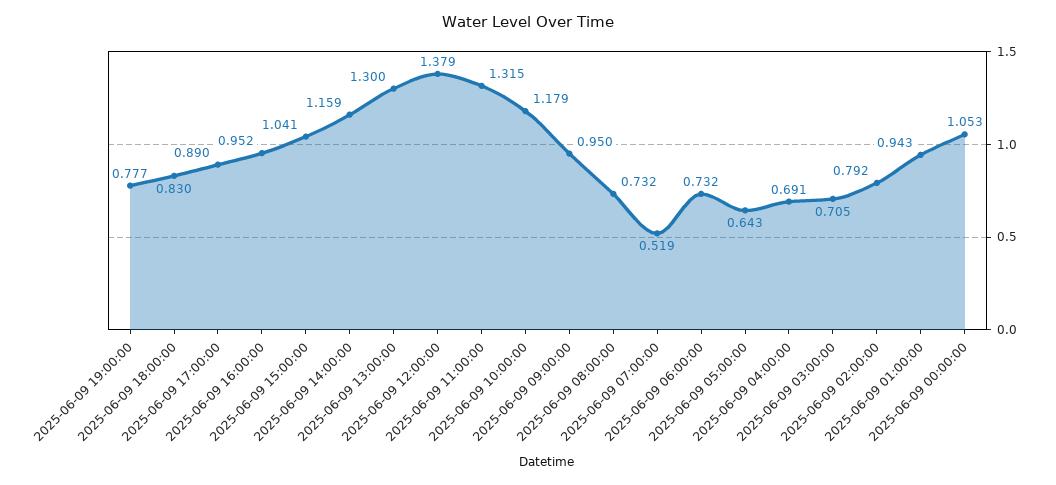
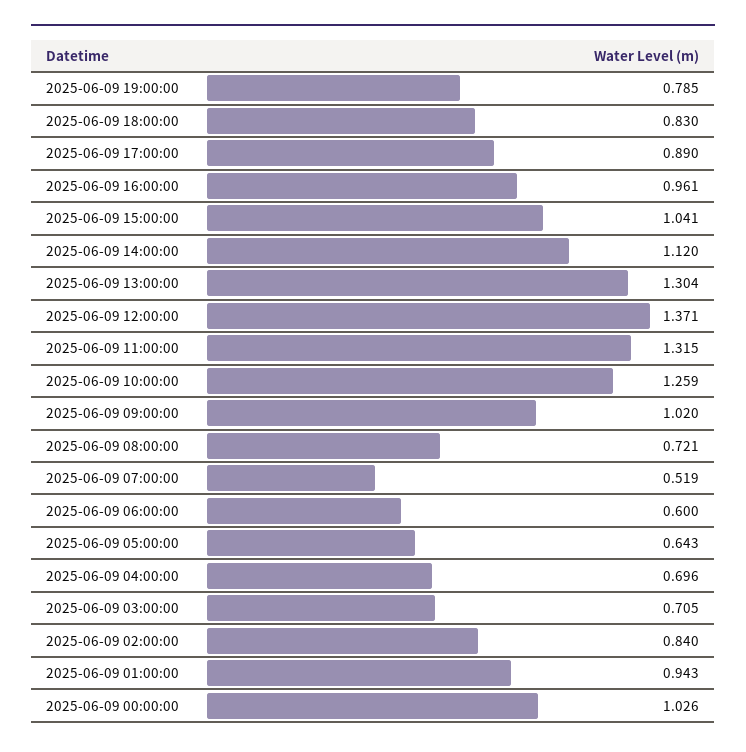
2025-06-09 19:00:00: 0.777 -> 0.785
2025-06-09 16:00:00: 0.952 -> 0.961
2025-06-09 14:00:00: 1.159 -> 1.12
2025-06-09 13:00:00: 1.3 -> 1.304
2025-06-09 12:00:00: 1.379 -> 1.371
2025-06-09 10:00:00: 1.179 -> 1.259
2025-06-09 09:00:00: 0.95 -> 1.02
2025-06-09 08:00:00: 0.732 -> 0.721
2025-06-09 06:00:00: 0.732 -> 0.6
2025-06-09 04:00:00: 0.691 -> 0.696
2025-06-09 02:00:00: 0.792 -> 0.84
2025-06-09 00:00:00: 1.053 -> 1.026

